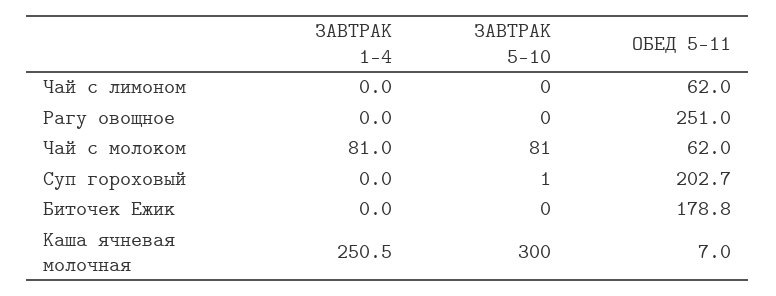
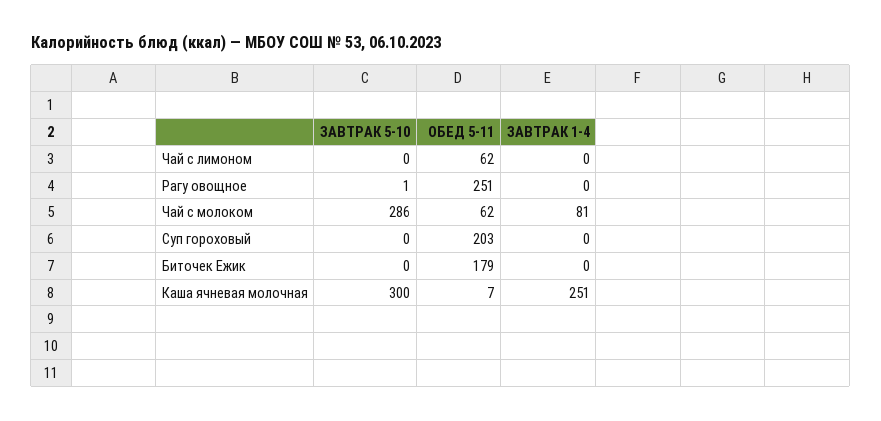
ЗАВТРАК 5-10, Рагу овощное: 0 -> 1
ЗАВТРАК 5-10, Чай с молоком: 81 -> 286
ЗАВТРАК 5-10, Суп гороховый: 1 -> 0

